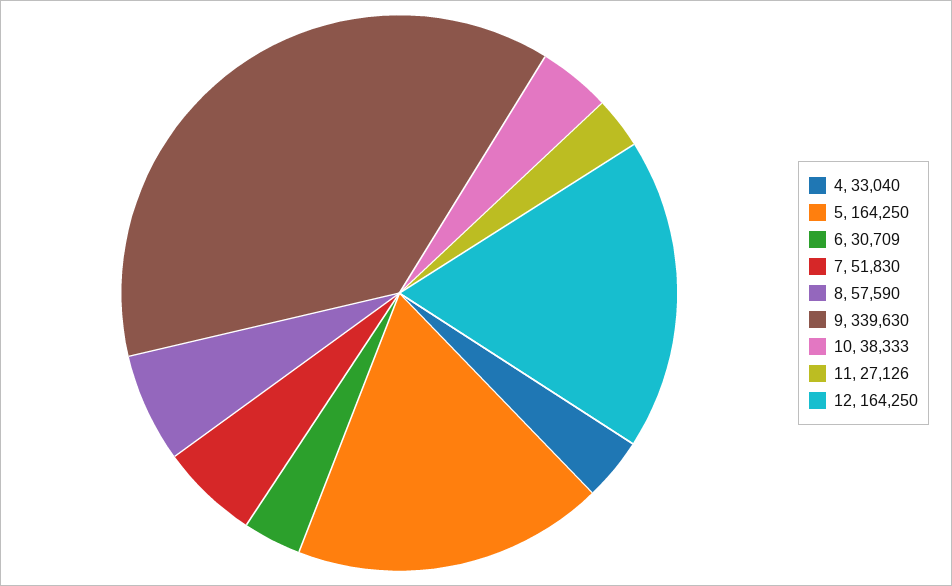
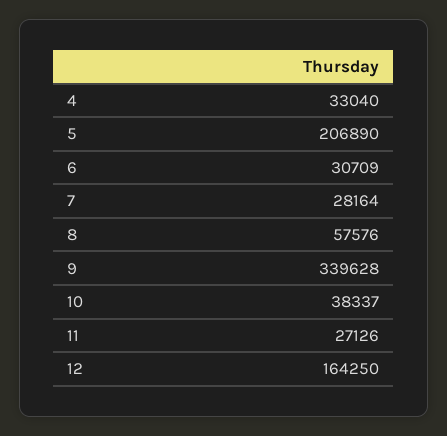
5: 164250 -> 206890
7: 51830 -> 28164
8: 57590 -> 57576
9: 339630 -> 339628
10: 38333 -> 38337

